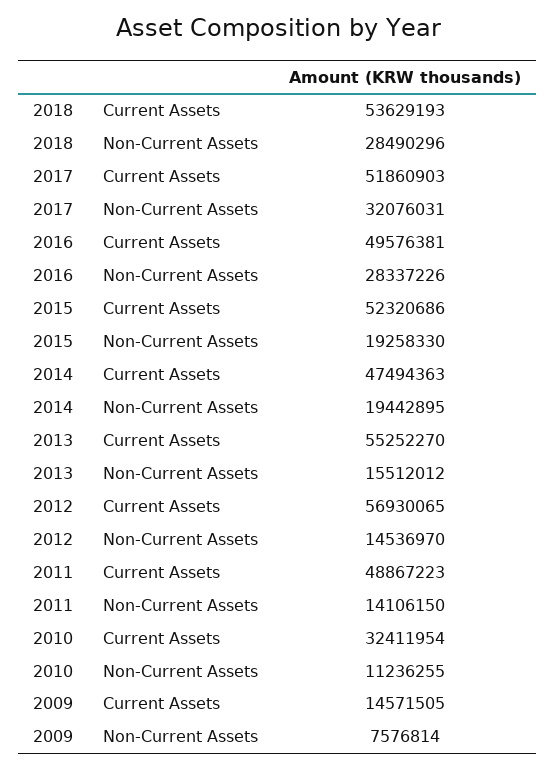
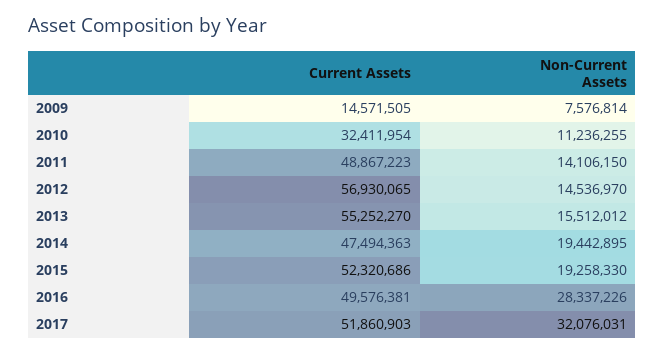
2018, Current Assets: 53629193 -> none
2018, Non-Current Assets: 28490296 -> none

